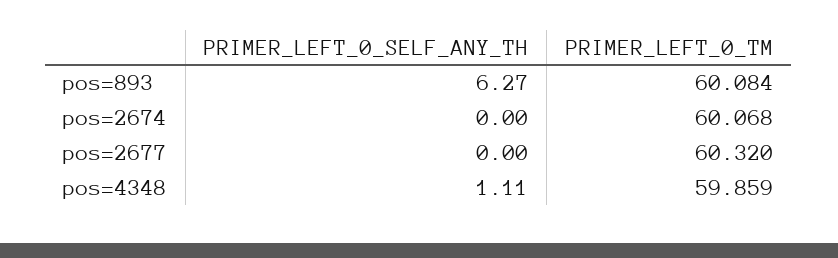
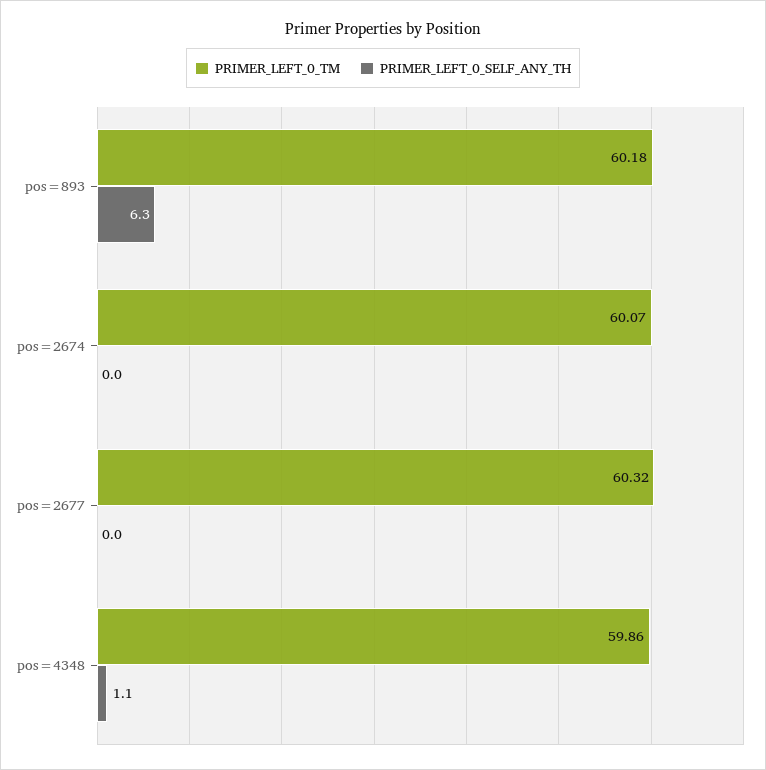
PRIMER_LEFT_0_TM, pos=893: 60.084 -> 60.18

